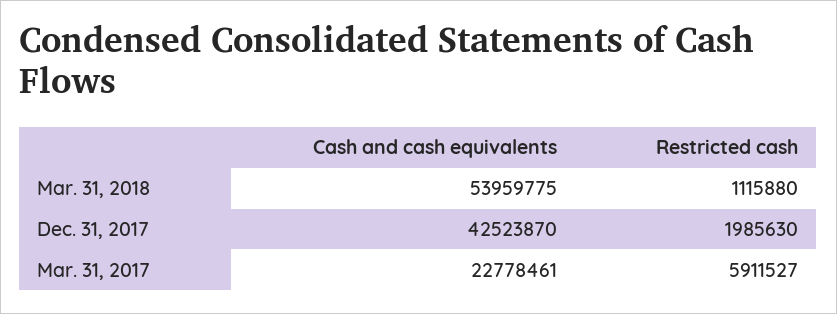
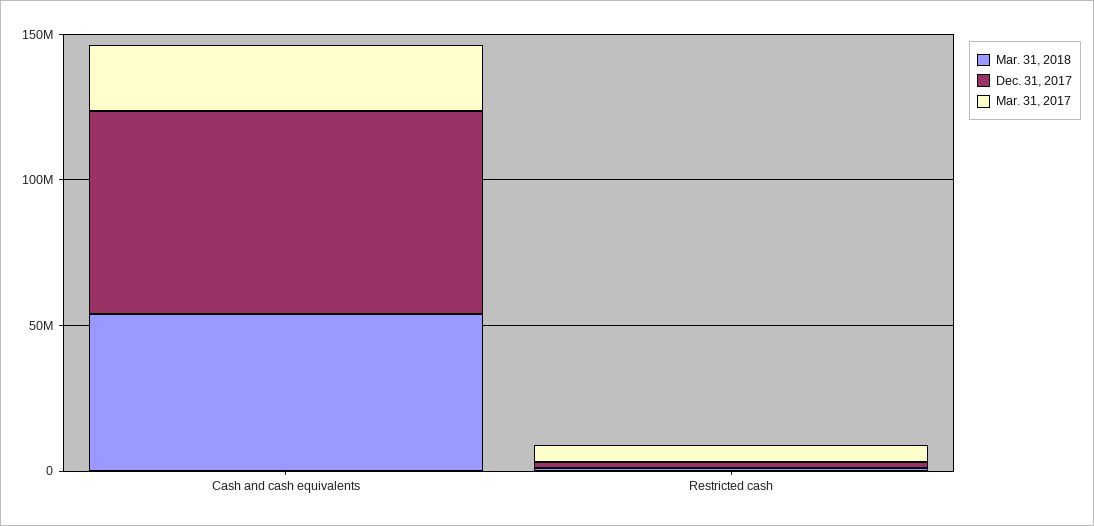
Dec. 31, 2017, Cash and cash equivalents: 42523870 -> 70000000

